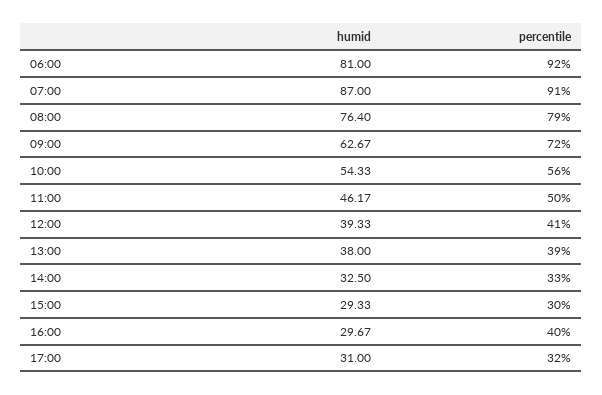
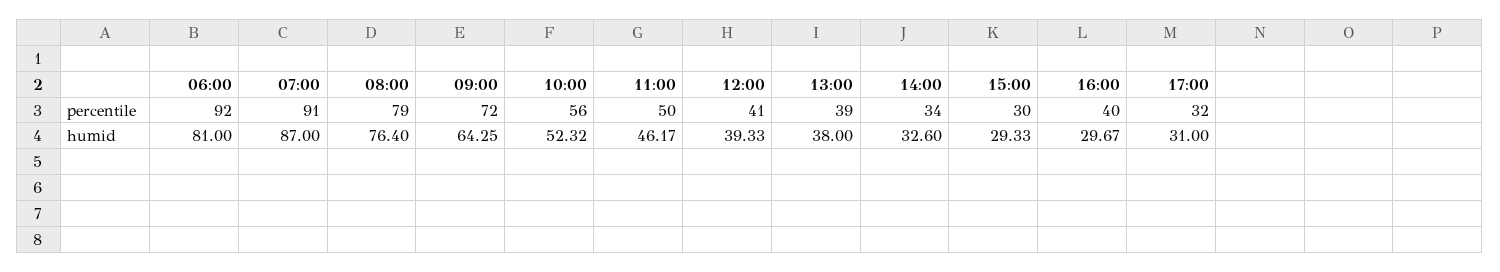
humid, 09:00: 62.67 -> 64.25
humid, 10:00: 54.33 -> 52.32
humid, 14:00: 32.5 -> 32.6
percentile, 14:00: 33 -> 34

